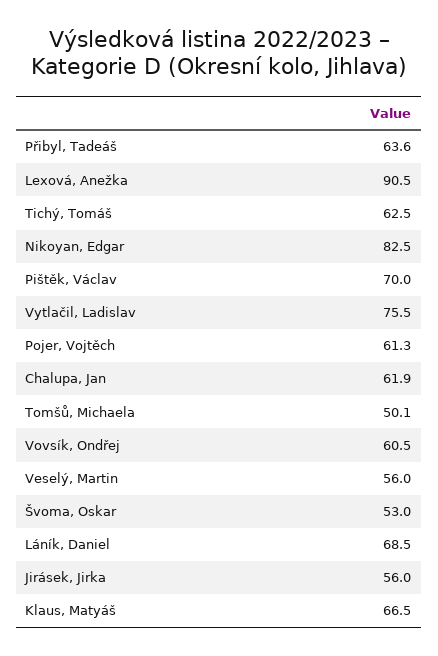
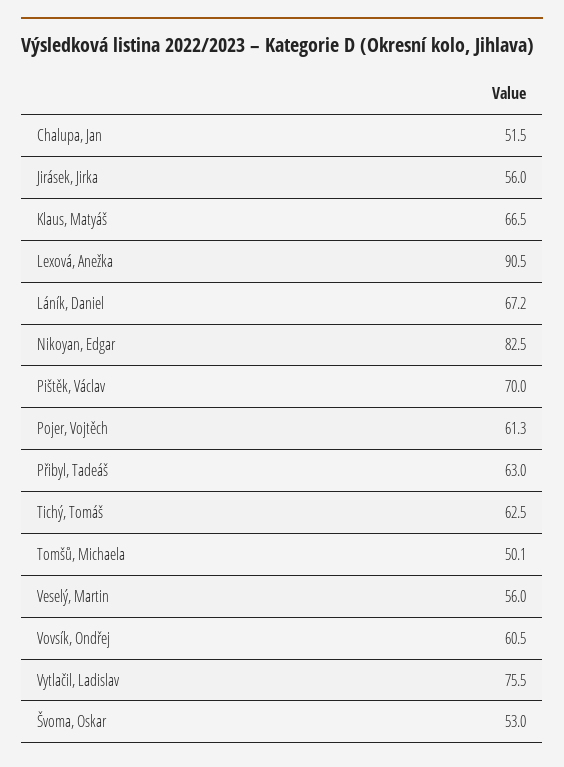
Přibyl, Tadeáš: 63.6 -> 63
Chalupa, Jan: 61.9 -> 51.5
Láník, Daniel: 68.5 -> 67.2

